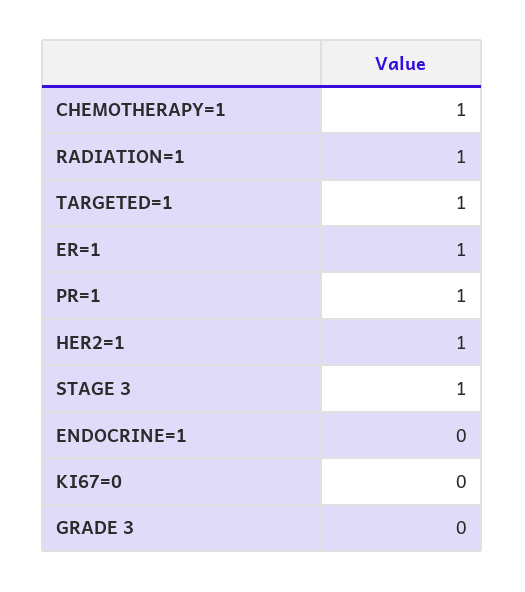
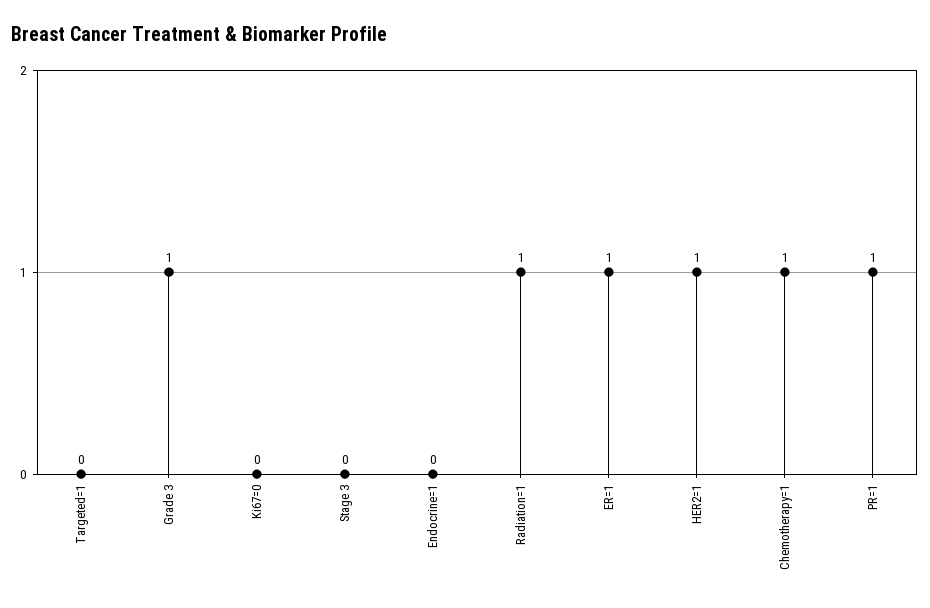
TARGETED=1: 1 -> 0
STAGE 3: 1 -> 0
GRADE 3: 0 -> 1

